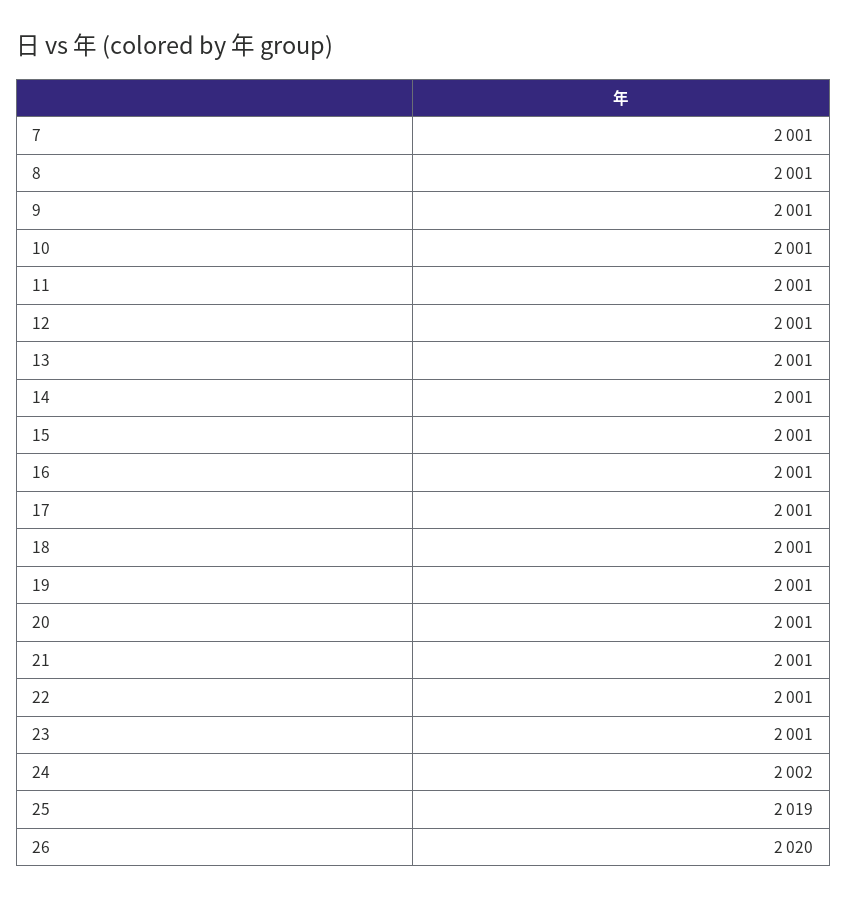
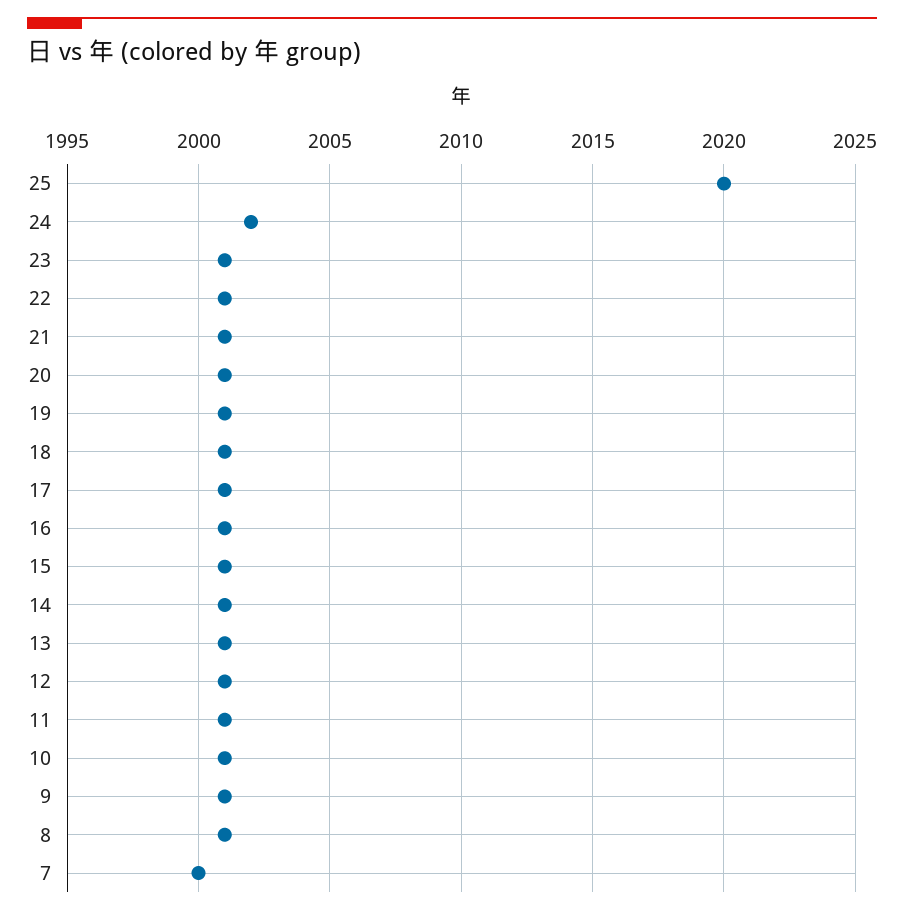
7: 2001 -> 2000
25: 2019 -> 2020
26: 2020 -> none

